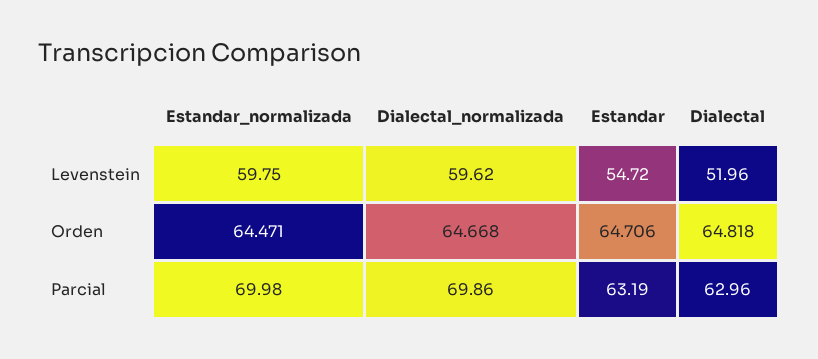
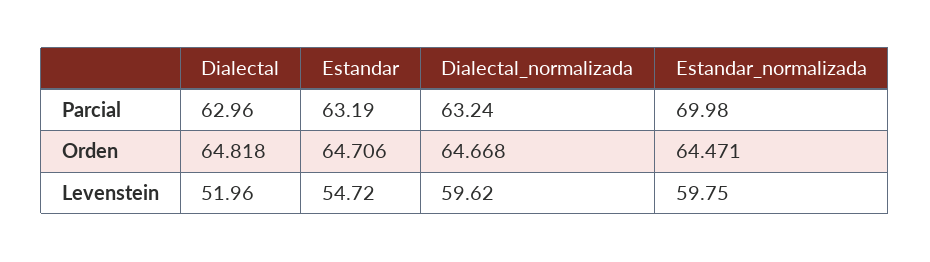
Dialectal_normalizada, Parcial: 69.86 -> 63.24

